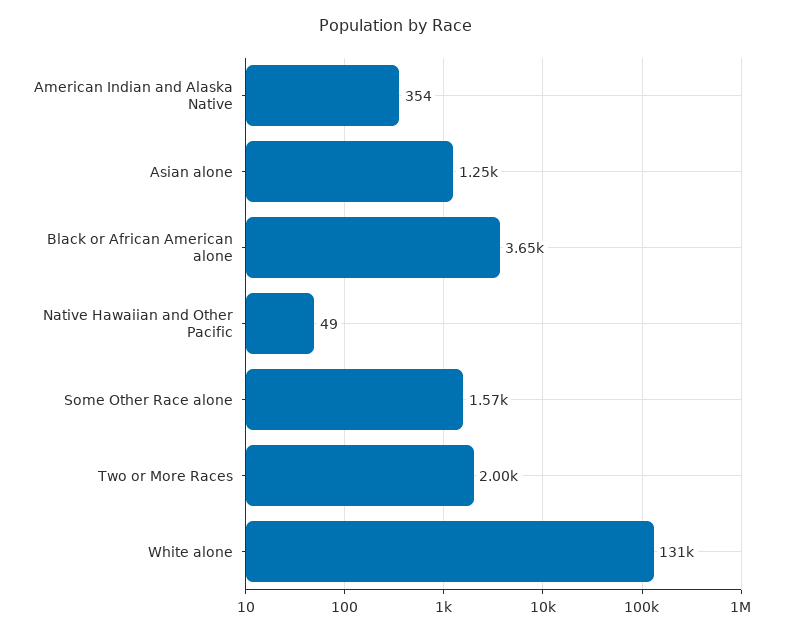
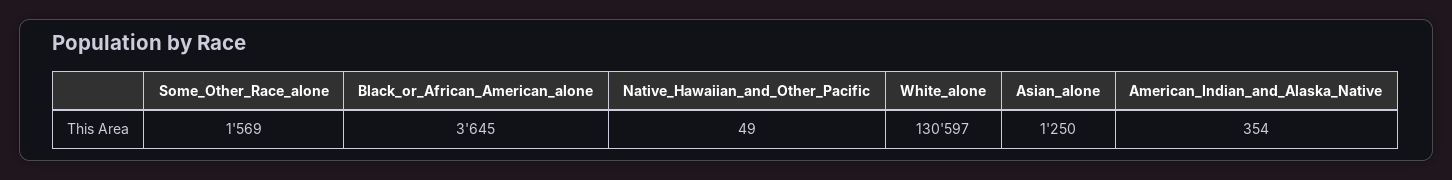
Two or More Races: 2000 -> none

